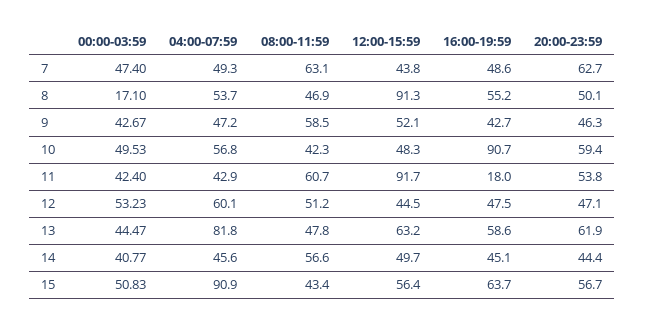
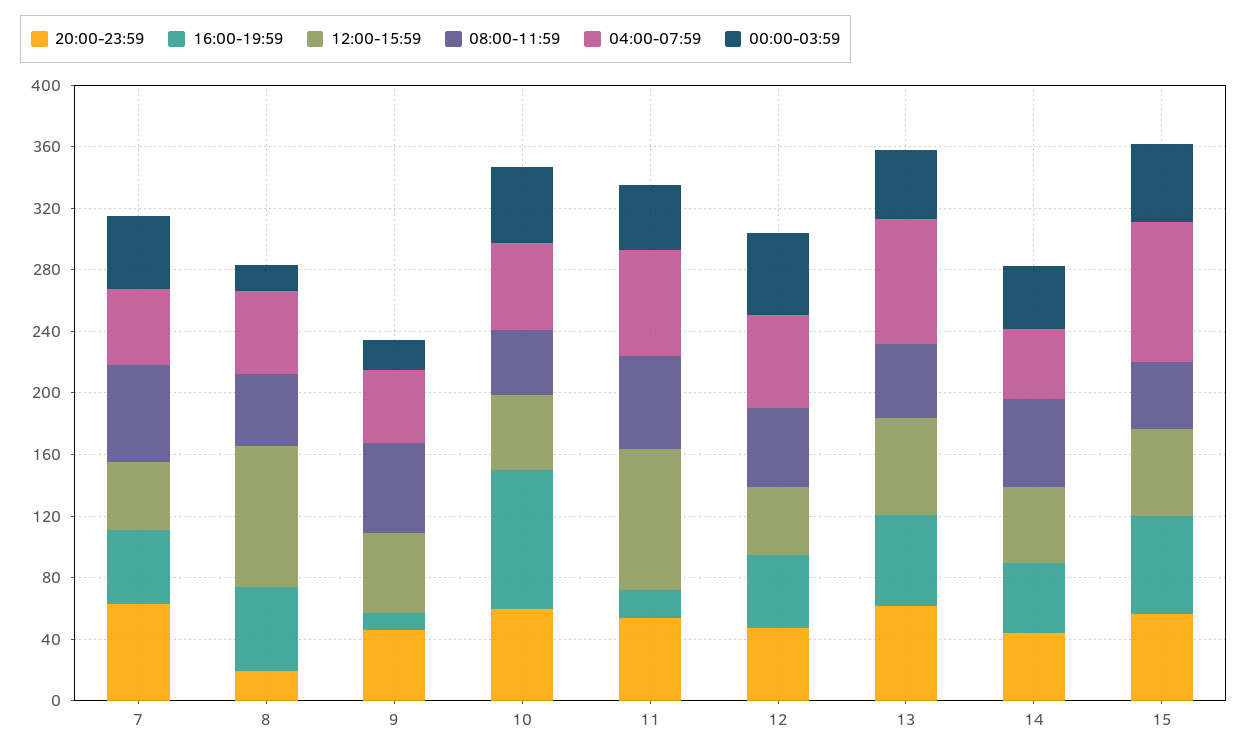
20:00-23:59, 8: 50.1 -> 20
00:00-03:59, 9: 42.67 -> 20
16:00-19:59, 9: 42.7 -> 10
04:00-07:59, 11: 42.9 -> 70

